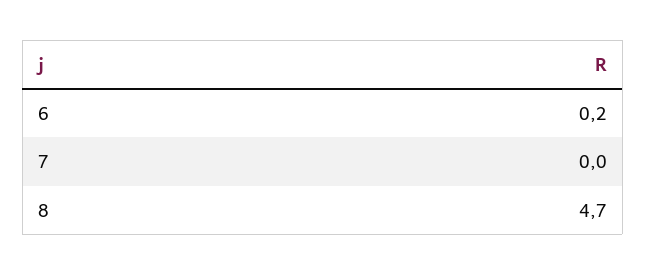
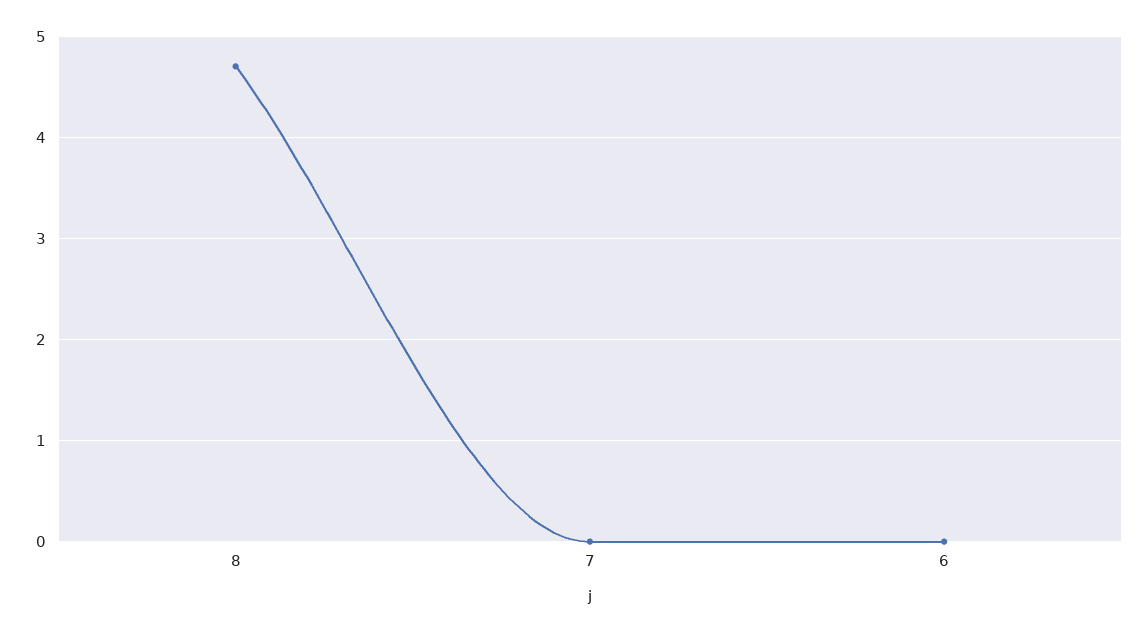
6: 0.2 -> 0

